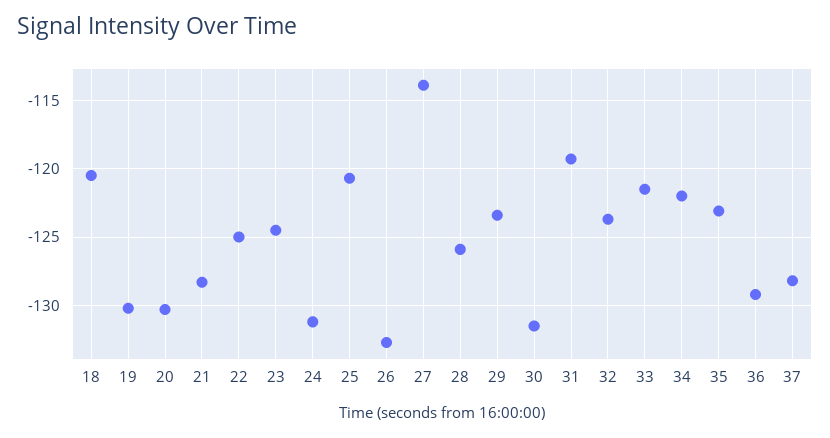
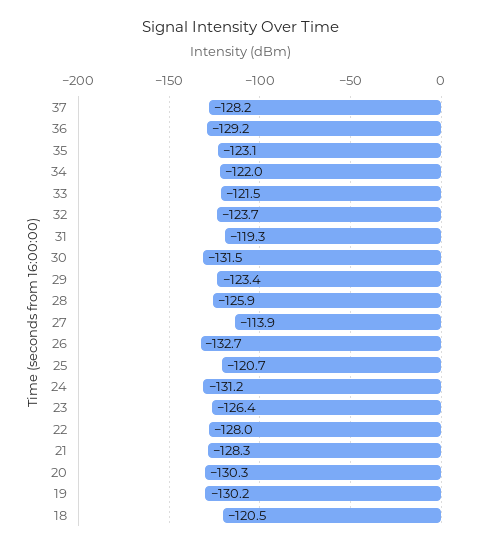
22: -125 -> -128
23: -124.5 -> -126.4

